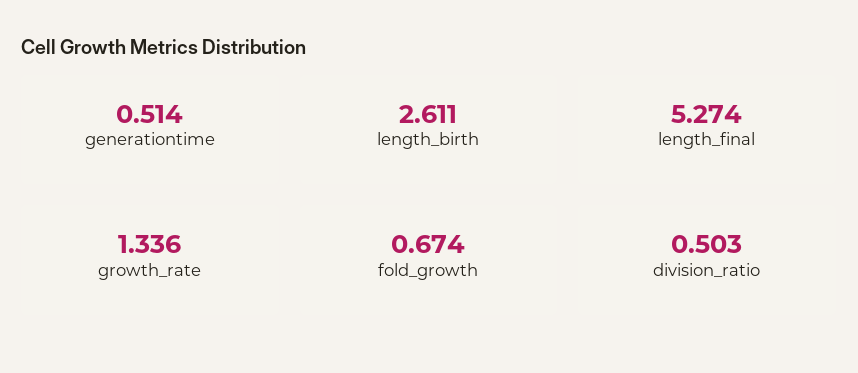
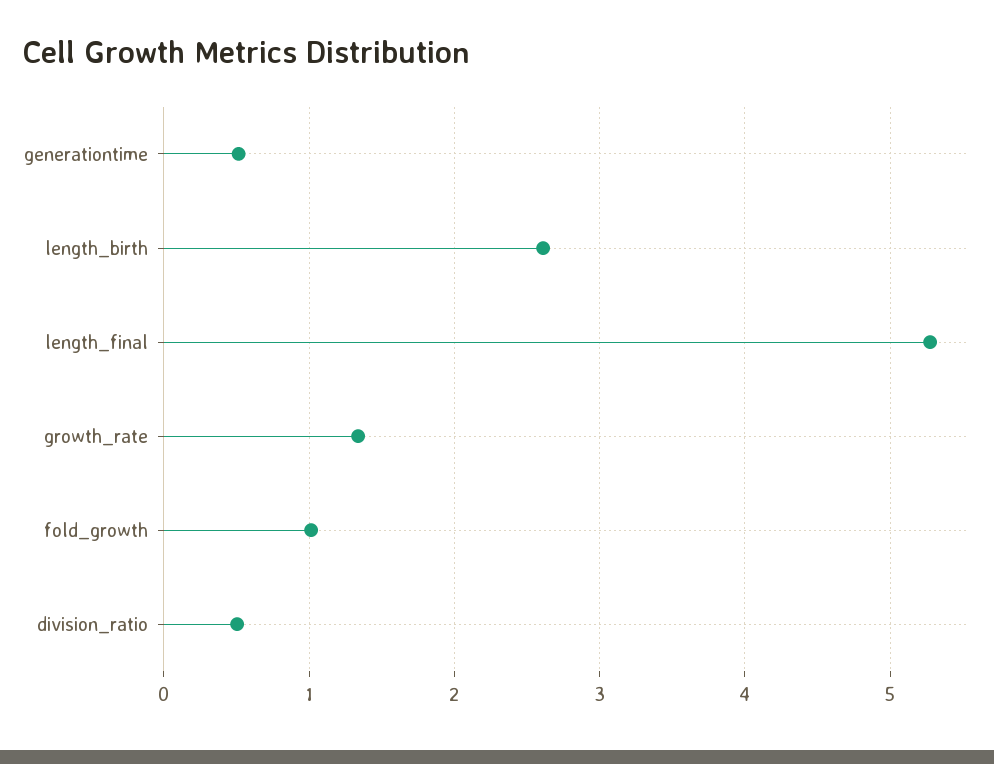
fold_growth: 0.674 -> 1

